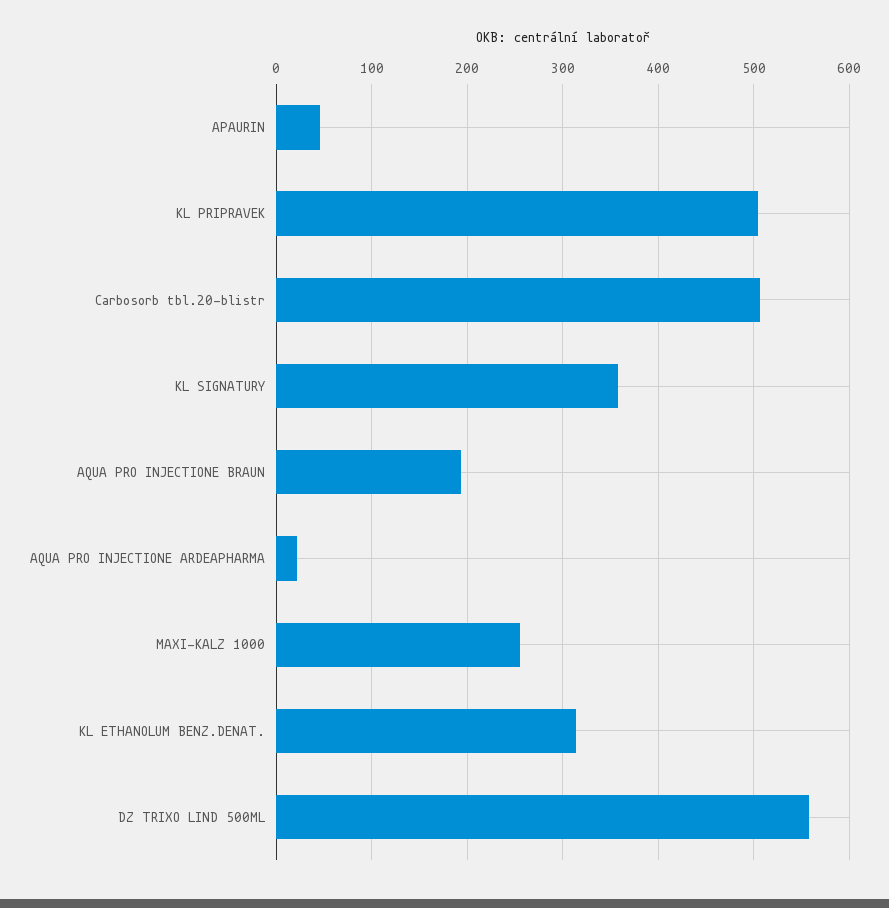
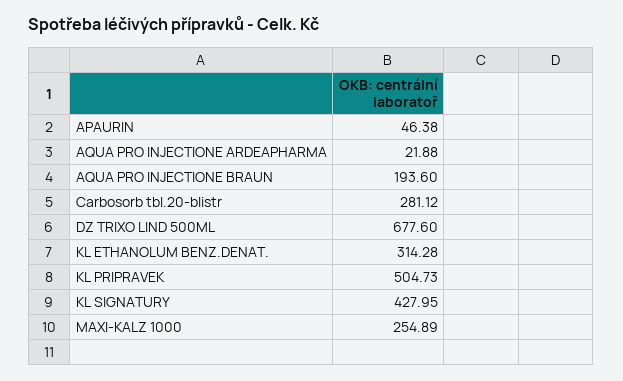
Carbosorb tbl.20-blistr: 510 -> 281.12
KL SIGNATURY: 360 -> 427.95
DZ TRIXO LIND 500ML: 560 -> 677.6

